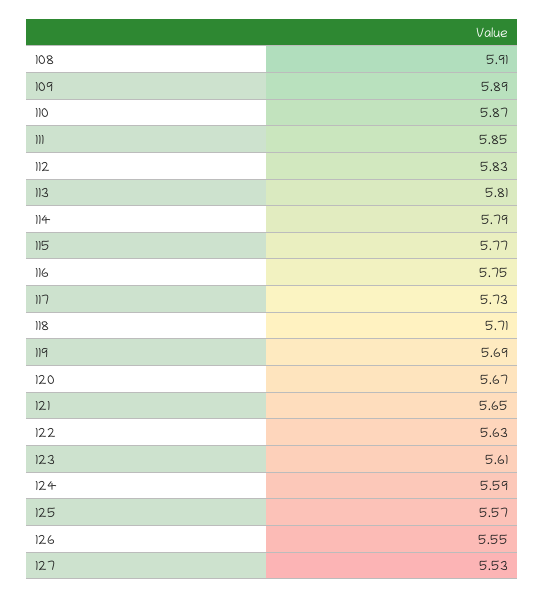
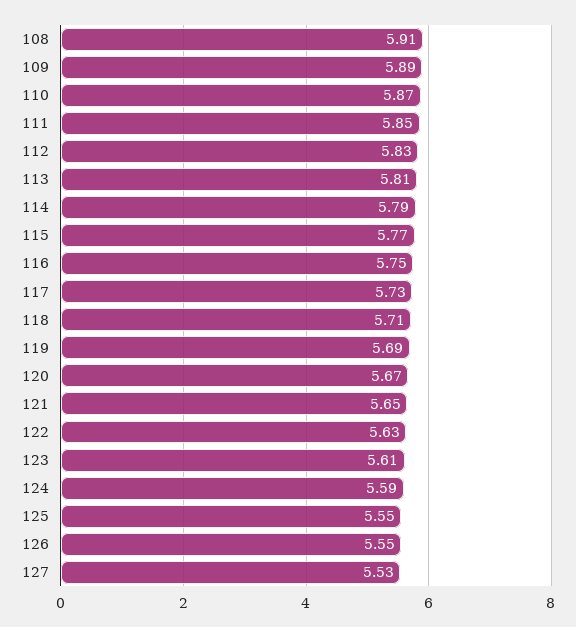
125: 5.57 -> 5.55

